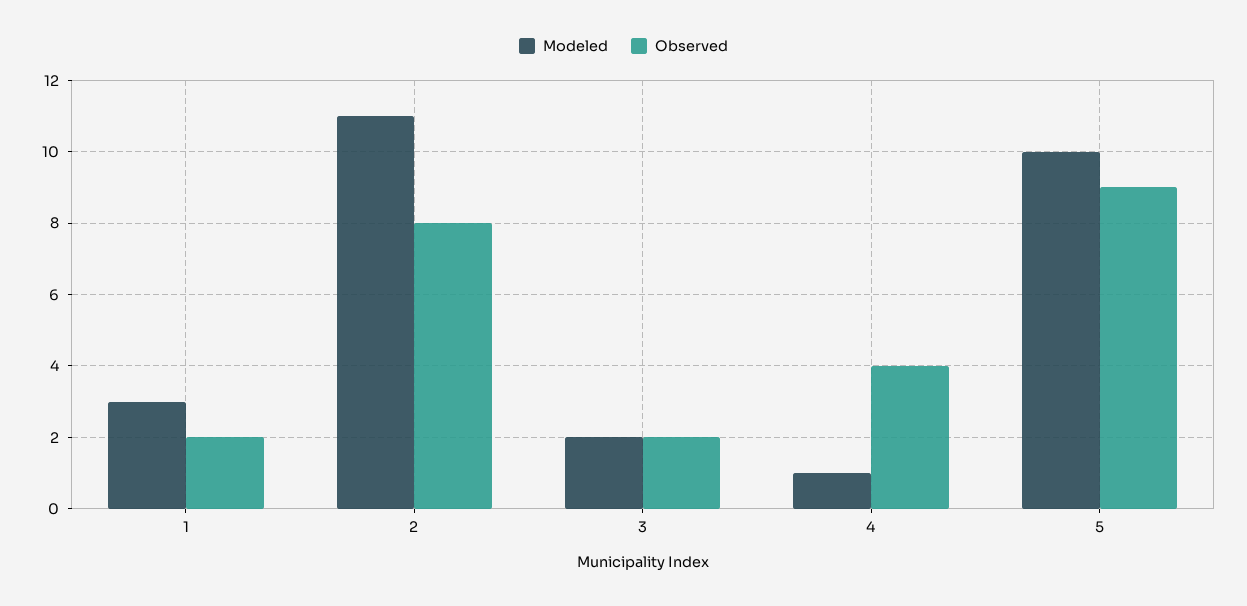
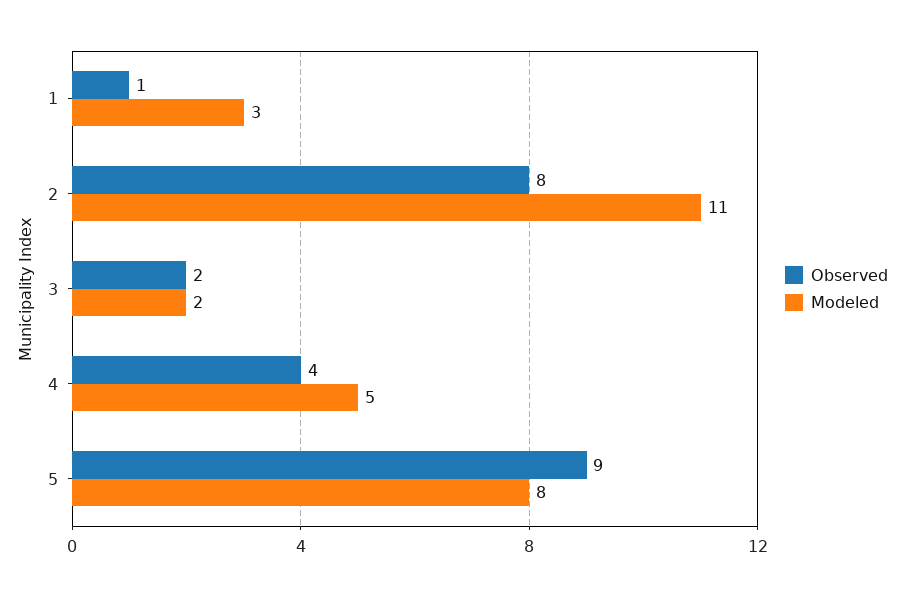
Observed, 1: 2 -> 1
Modeled, 4: 1 -> 5
Modeled, 5: 10 -> 8

